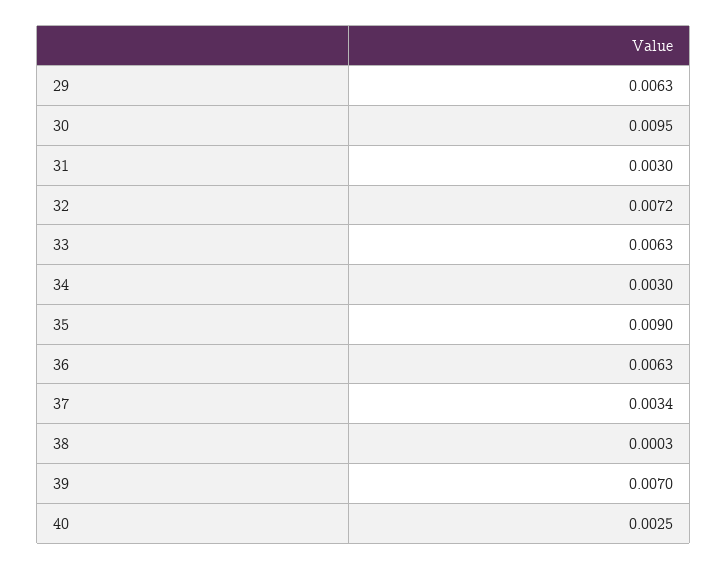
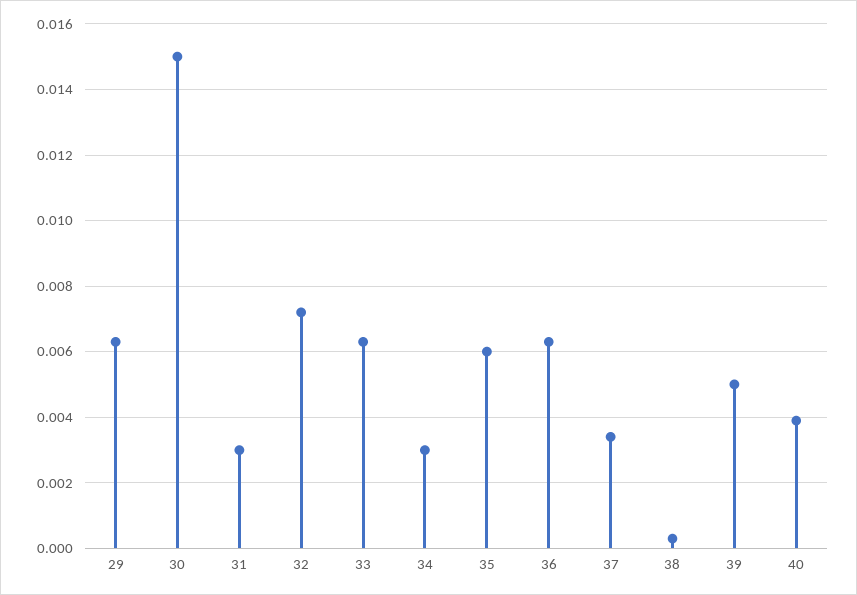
30: 0.0095 -> 0.015
35: 0.009 -> 0.006
39: 0.007 -> 0.005
40: 0.0025 -> 0.004

